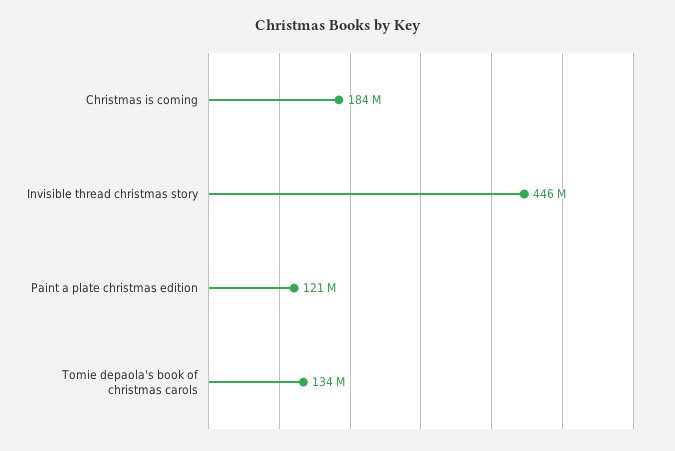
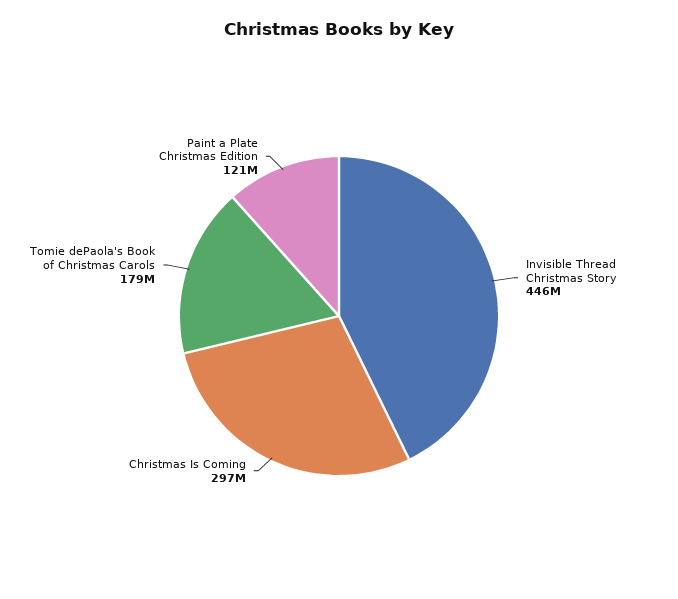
Christmas is coming: 184000000 -> 297000000
Tomie depaola's book of christmas carols: 134000000 -> 179000000

